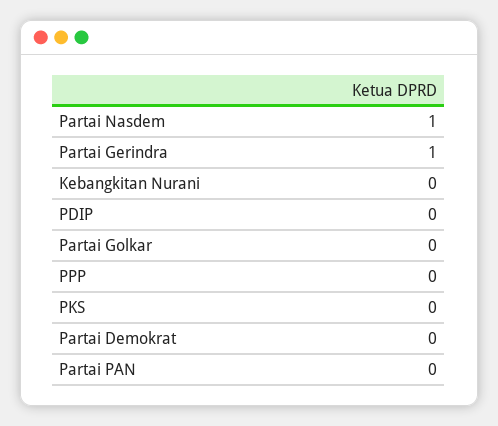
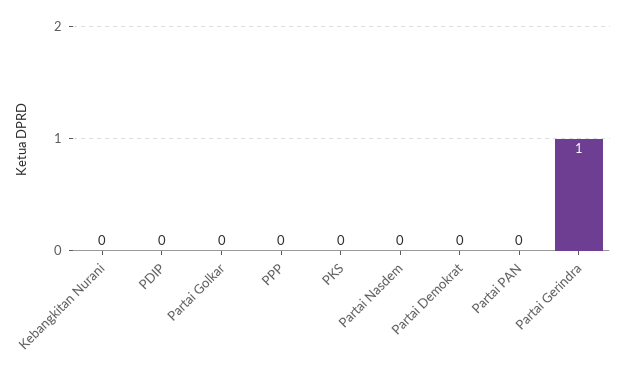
Partai Nasdem: 1 -> 0

